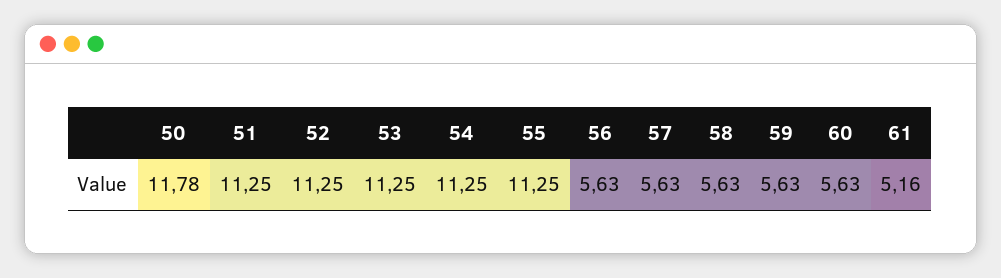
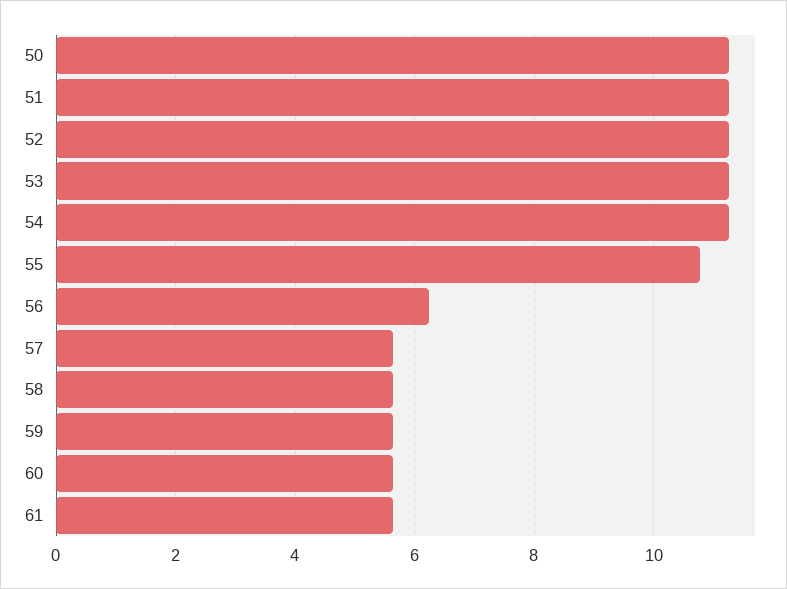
50: 11.78 -> 11.2
55: 11.25 -> 10.8
56: 5.63 -> 6.2
61: 5.16 -> 5.6

